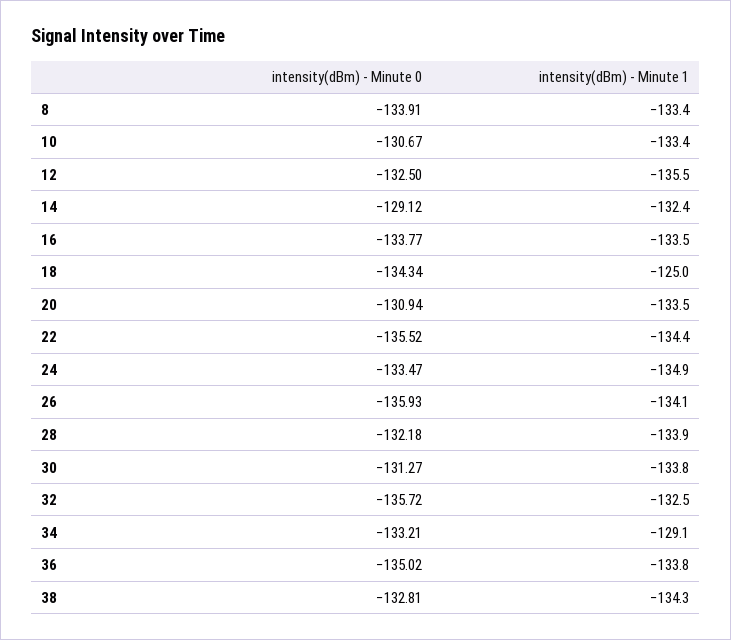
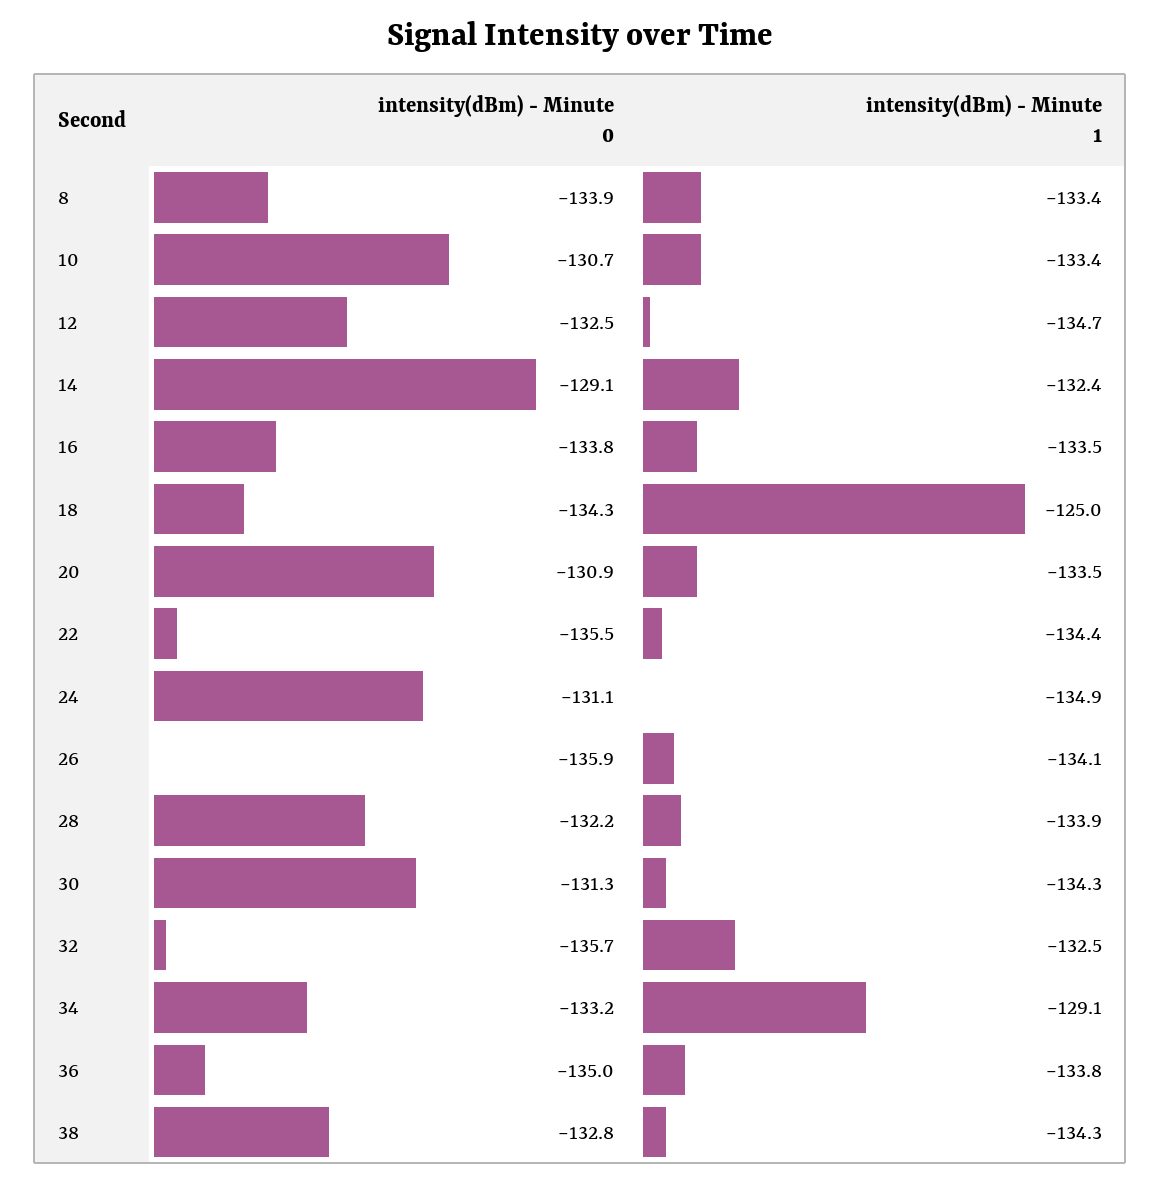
intensity(dBm) - Minute 1, 12: -135.5 -> -134.7
intensity(dBm) - Minute 0, 24: -133.47 -> -131.1
intensity(dBm) - Minute 1, 30: -133.8 -> -134.3

